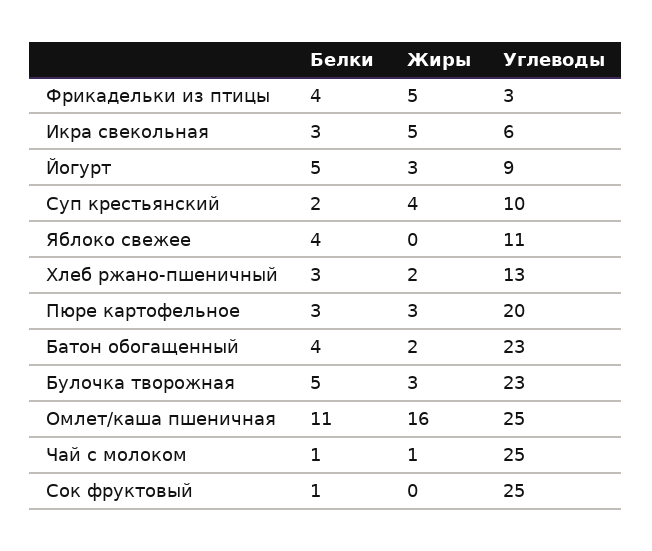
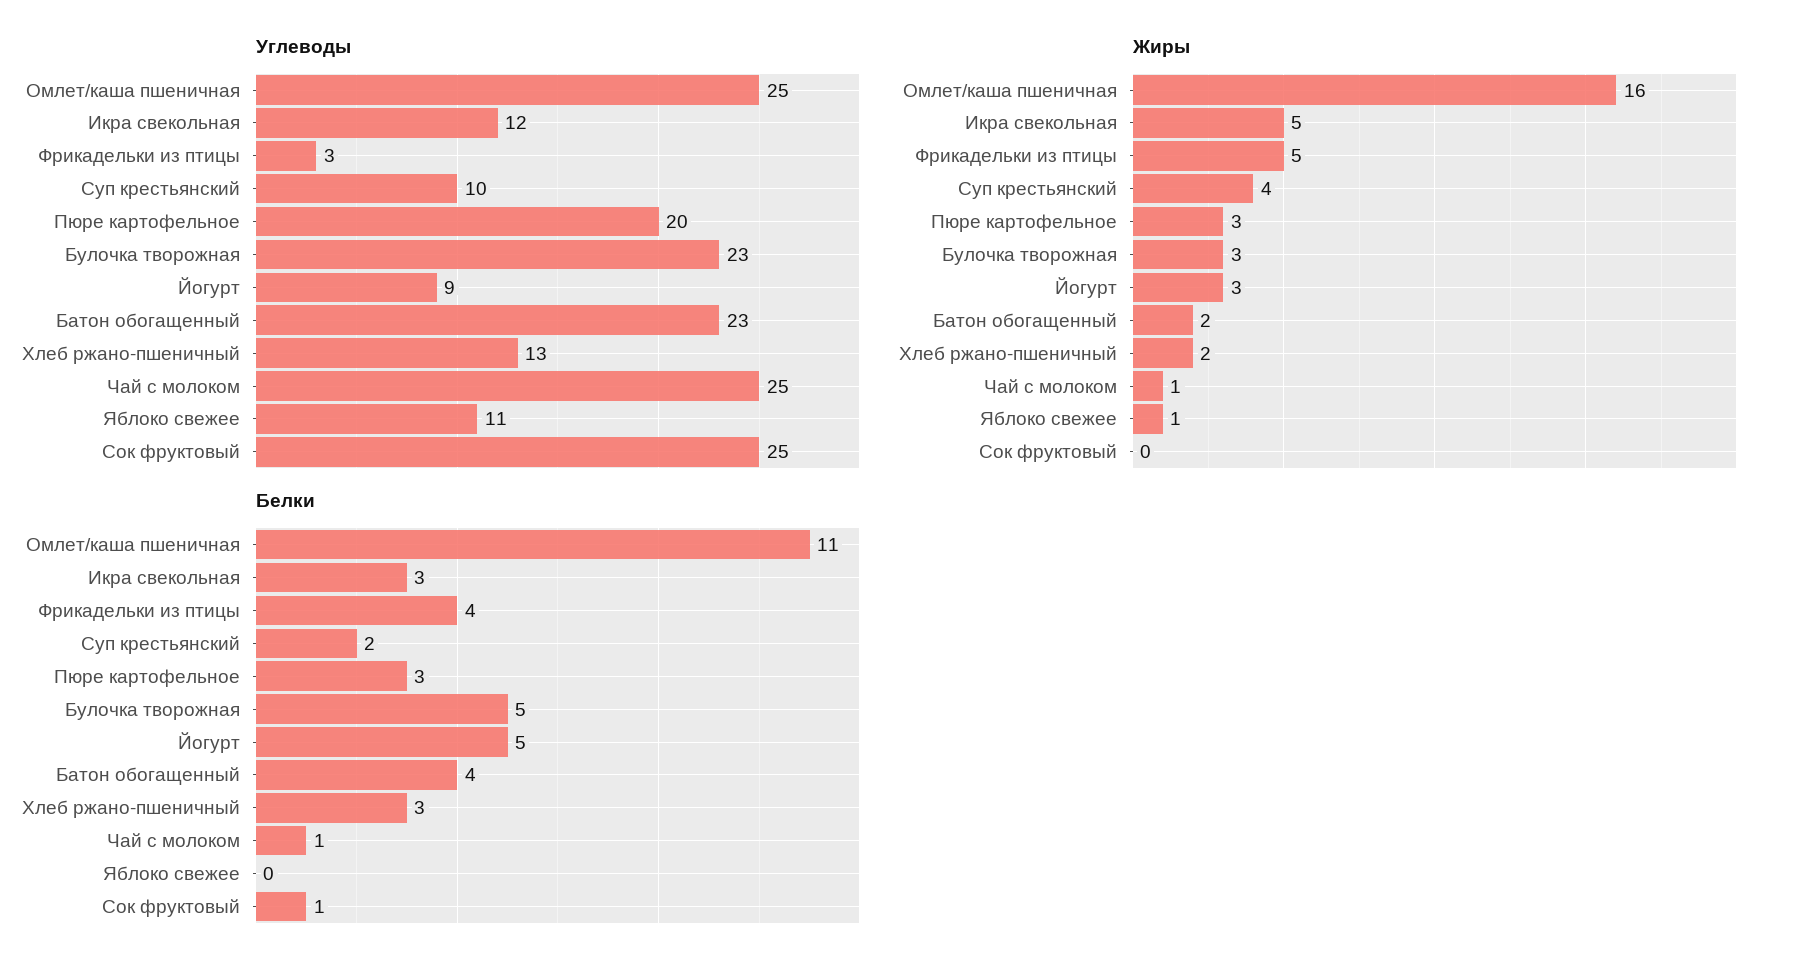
Углеводы, Икра свекольная: 6 -> 12
Белки, Яблоко свежее: 4 -> 0
Жиры, Яблоко свежее: 0 -> 1

